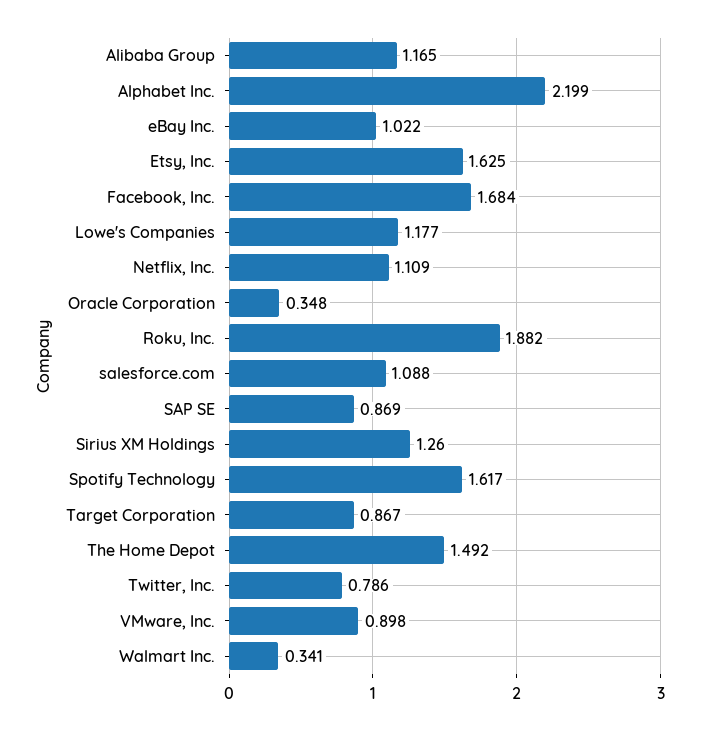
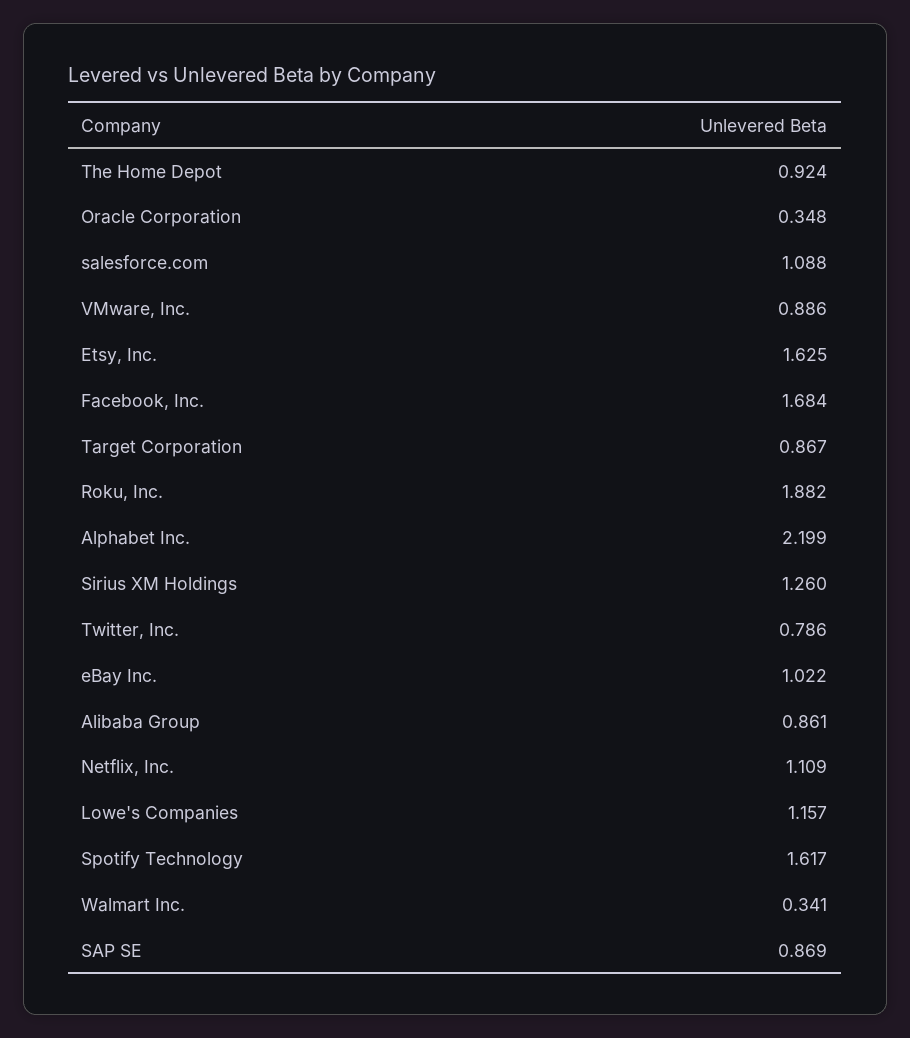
Alibaba Group: 1.165 -> 0.861
Lowe's Companies: 1.177 -> 1.157
The Home Depot: 1.492 -> 0.924
VMware, Inc.: 0.898 -> 0.886

